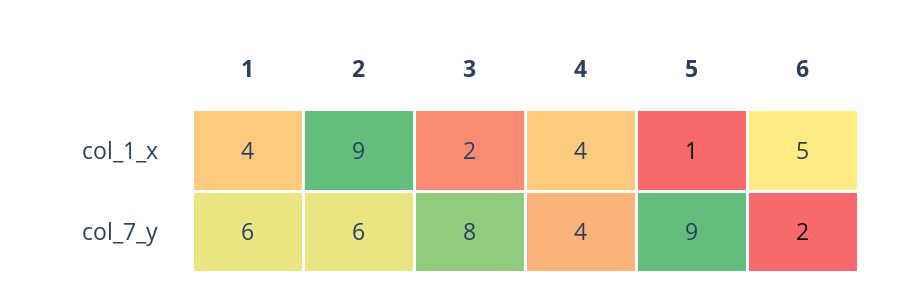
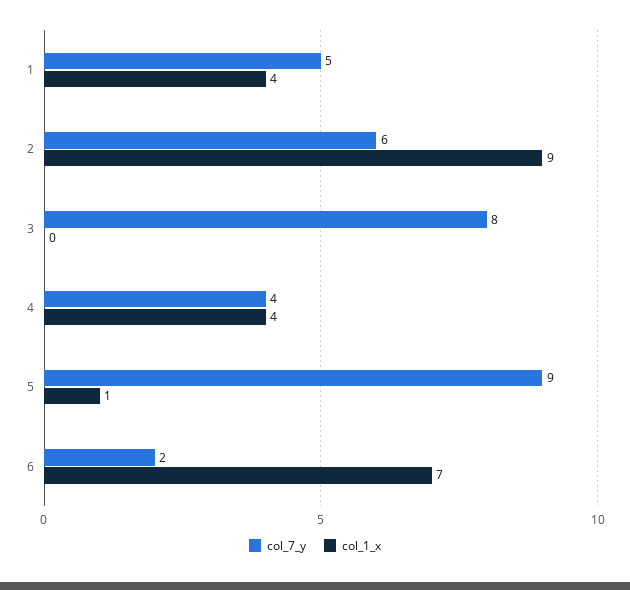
col_1_x, 3: 2 -> 0
col_1_x, 6: 5 -> 7
col_7_y, 1: 6 -> 5

